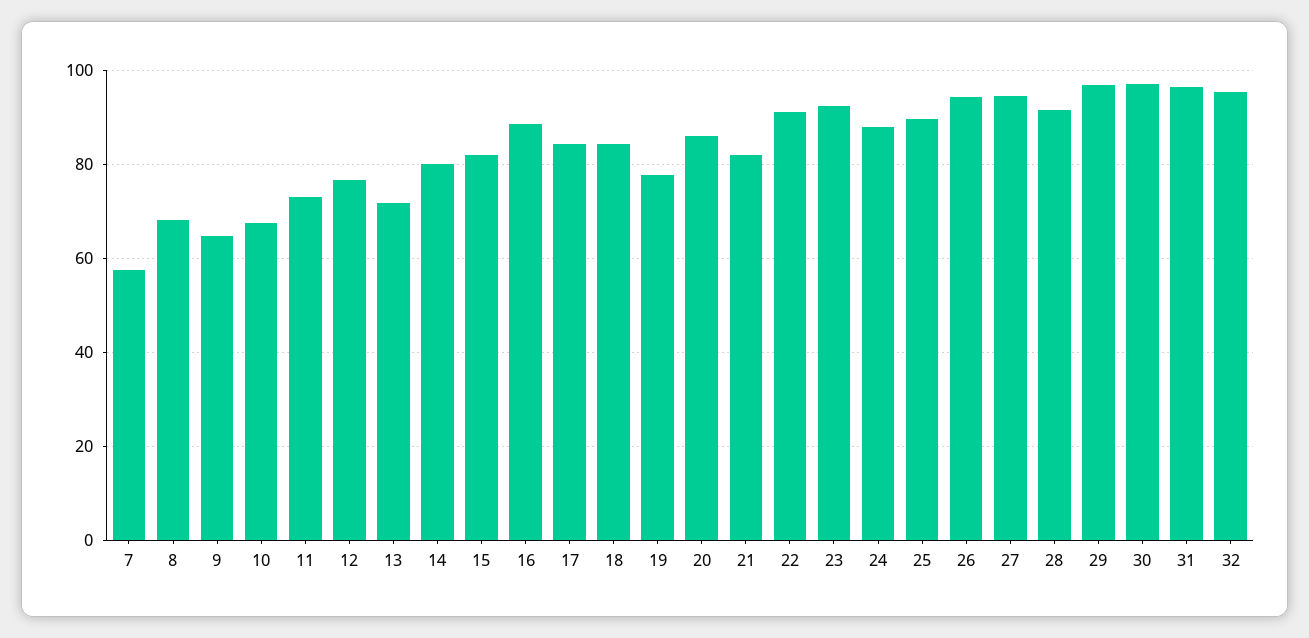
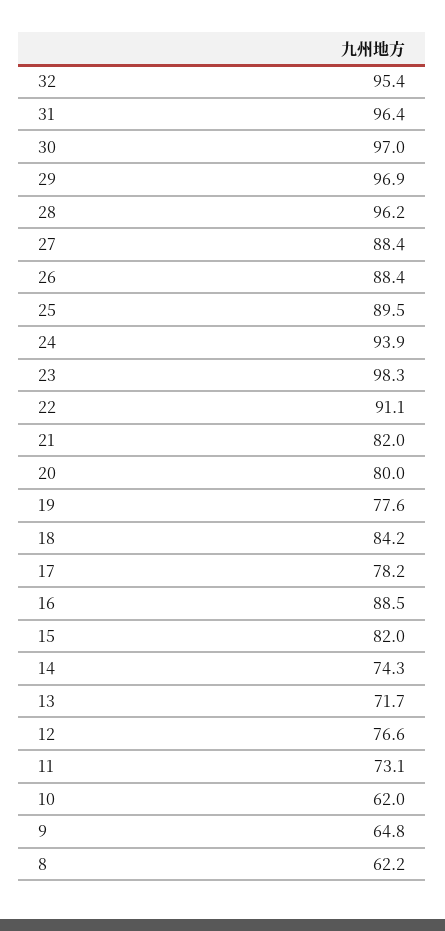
7: 58 -> none
8: 68 -> 62.2
10: 68 -> 62
14: 80 -> 74.3
17: 84 -> 78.2
20: 86 -> 80
23: 92 -> 98.3
24: 88 -> 93.9
26: 94 -> 88.4
27: 94 -> 88.4
28: 92 -> 96.2

